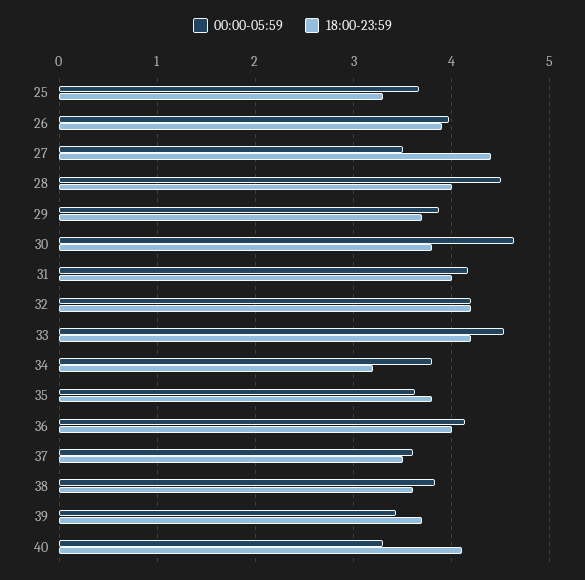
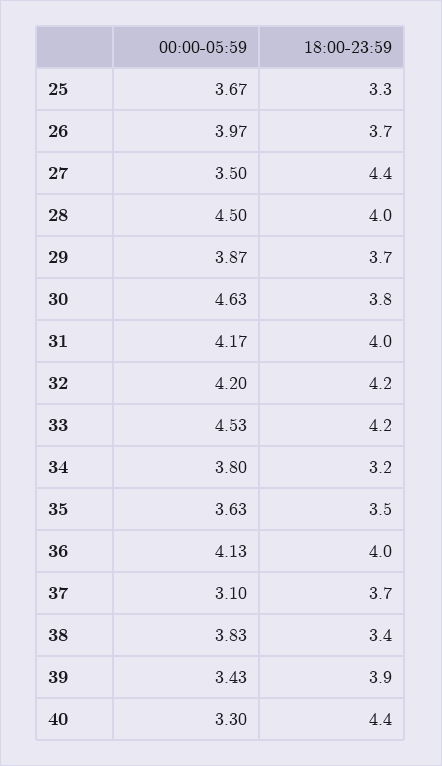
18:00-23:59, 26: 3.9 -> 3.7
18:00-23:59, 35: 3.8 -> 3.5
00:00-05:59, 37: 3.6 -> 3.1
18:00-23:59, 37: 3.5 -> 3.7
18:00-23:59, 38: 3.6 -> 3.4
18:00-23:59, 39: 3.7 -> 3.9
18:00-23:59, 40: 4.1 -> 4.4

